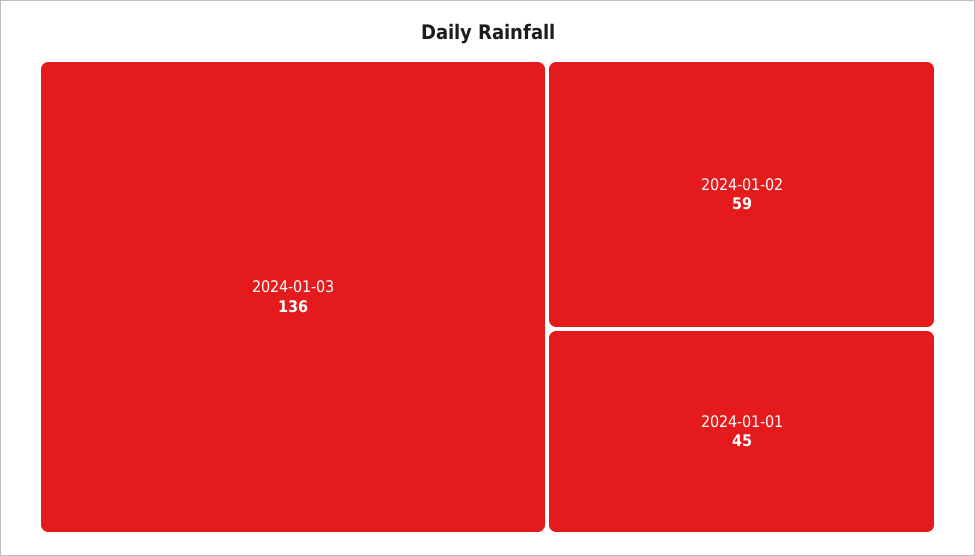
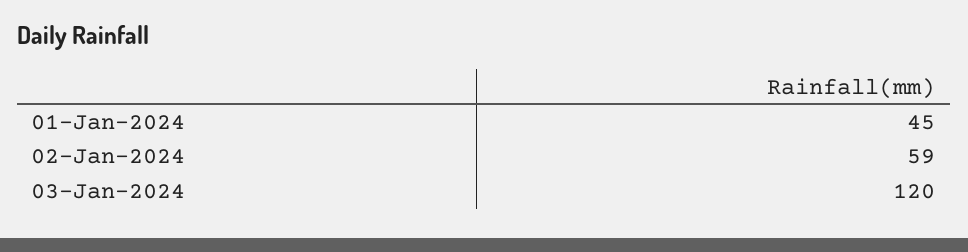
2024-01-03: 136 -> 120

